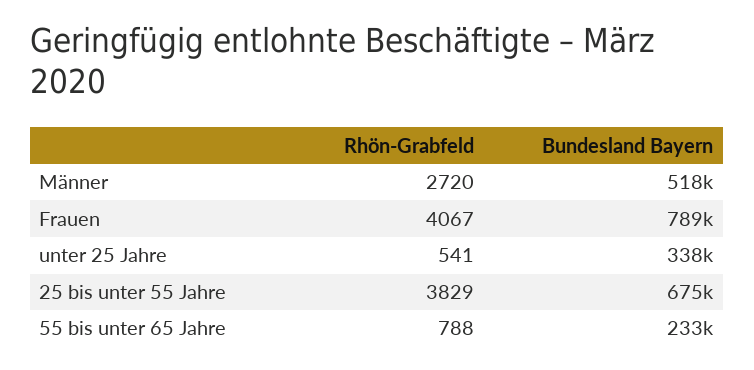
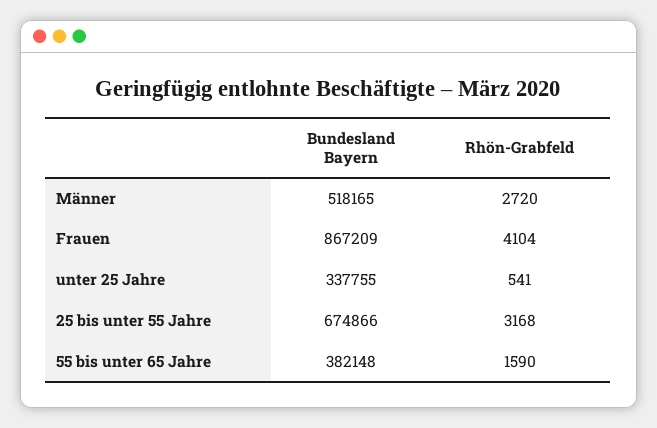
Rhön-Grabfeld, Frauen: 4067 -> 4104
Bundesland Bayern, Frauen: 789000 -> 867209
Rhön-Grabfeld, 25 bis unter 55 Jahre: 3829 -> 3168
Rhön-Grabfeld, 55 bis unter 65 Jahre: 788 -> 1590
Bundesland Bayern, 55 bis unter 65 Jahre: 233000 -> 382148

